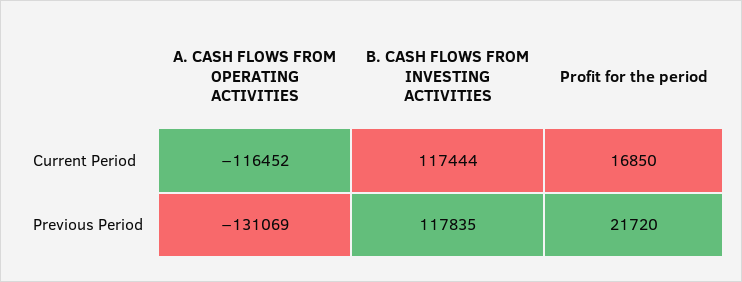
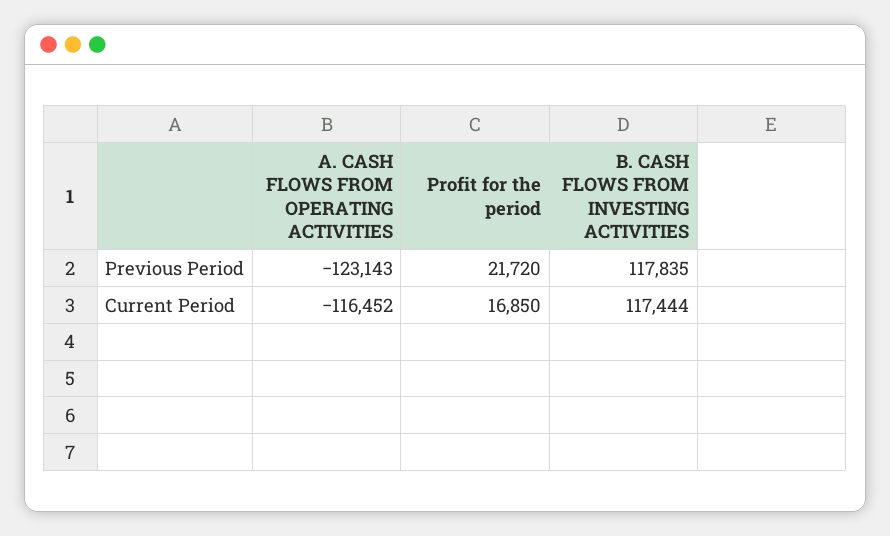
A. CASH FLOWS FROM OPERATING ACTIVITIES, Previous Period: -131069 -> -123143

